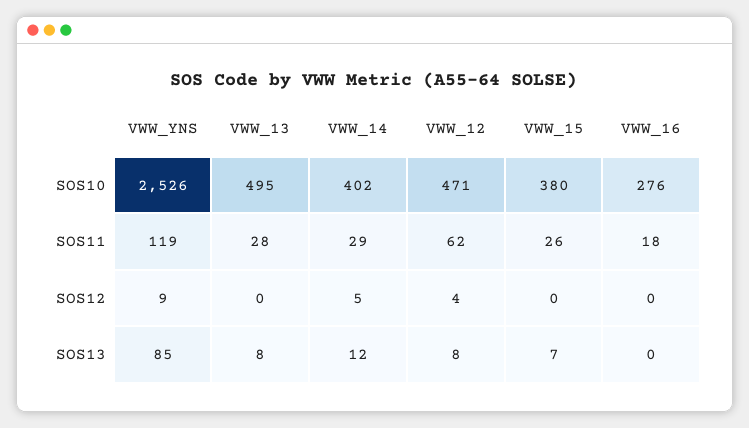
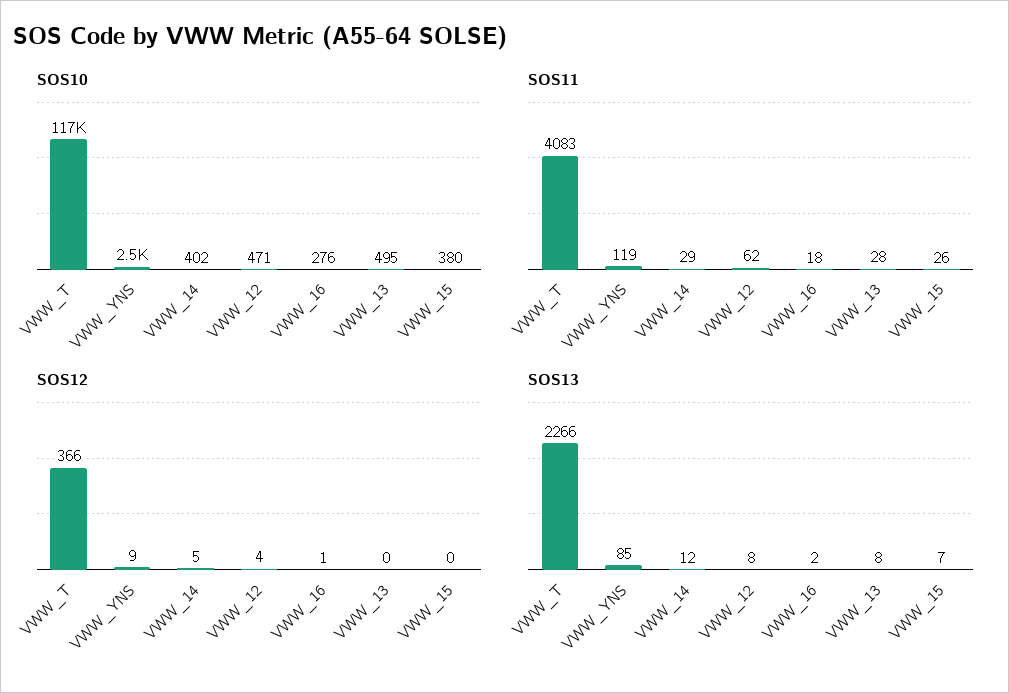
SOS12, VWW_16: 0 -> 1
SOS13, VWW_16: 0 -> 2
SOS10, VWW_T: none -> 117000
SOS11, VWW_T: none -> 4083
SOS12, VWW_T: none -> 366
SOS13, VWW_T: none -> 2266

